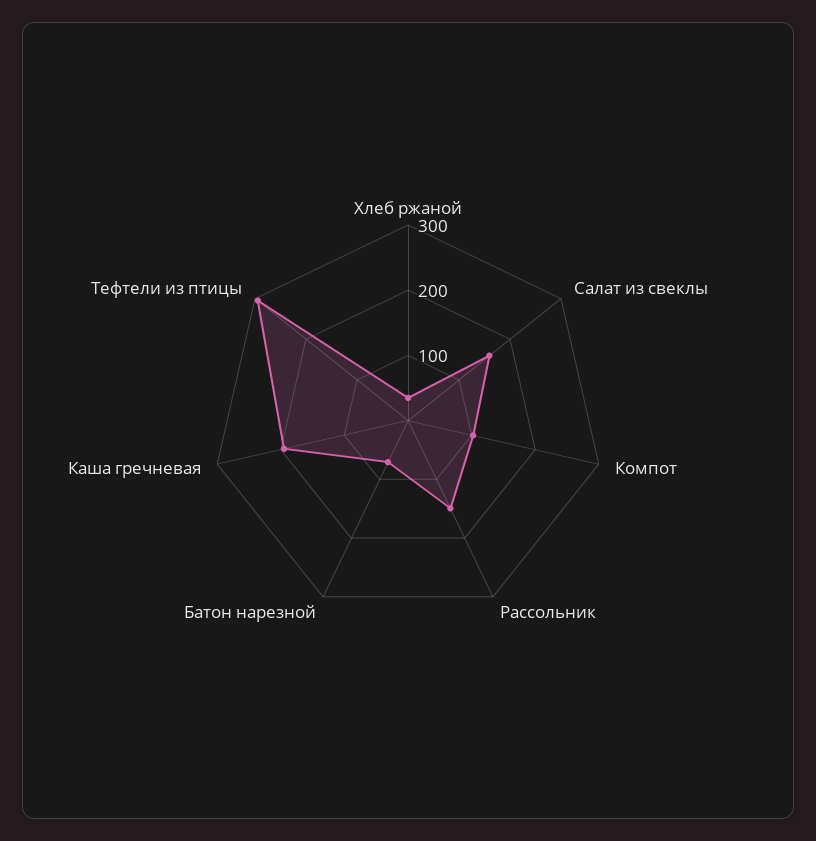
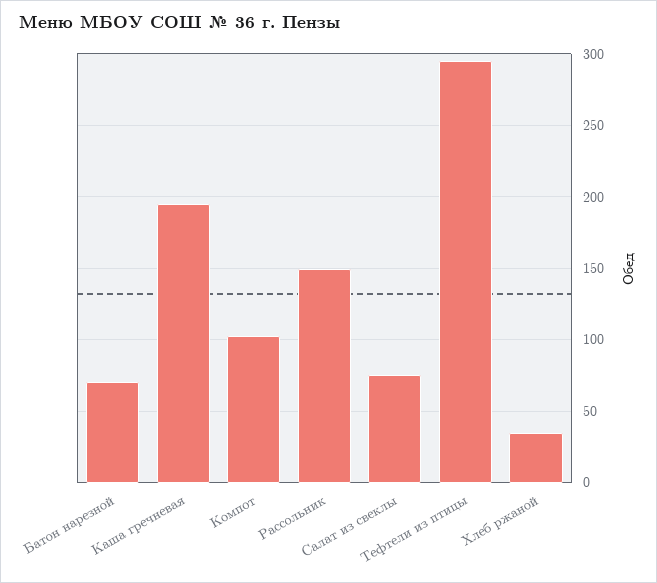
Салат из свеклы: 160 -> 75

